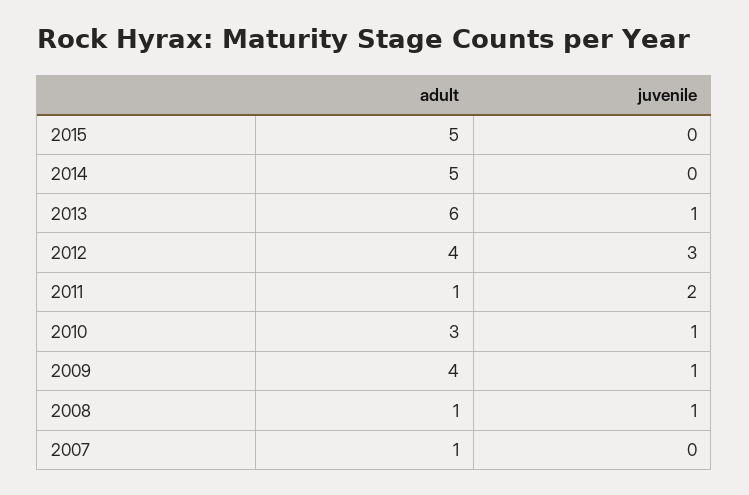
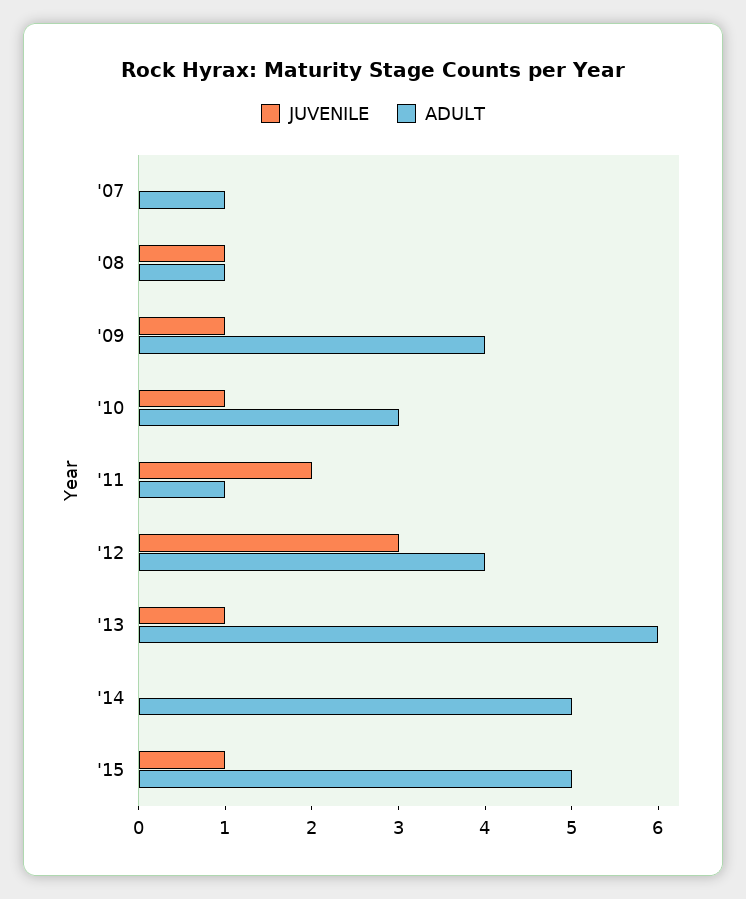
juvenile, 2015: 0 -> 1

